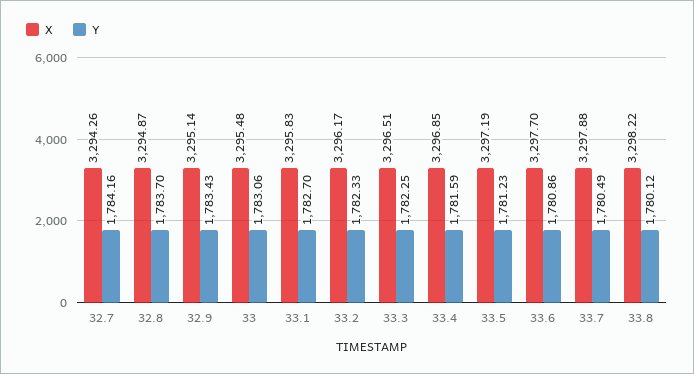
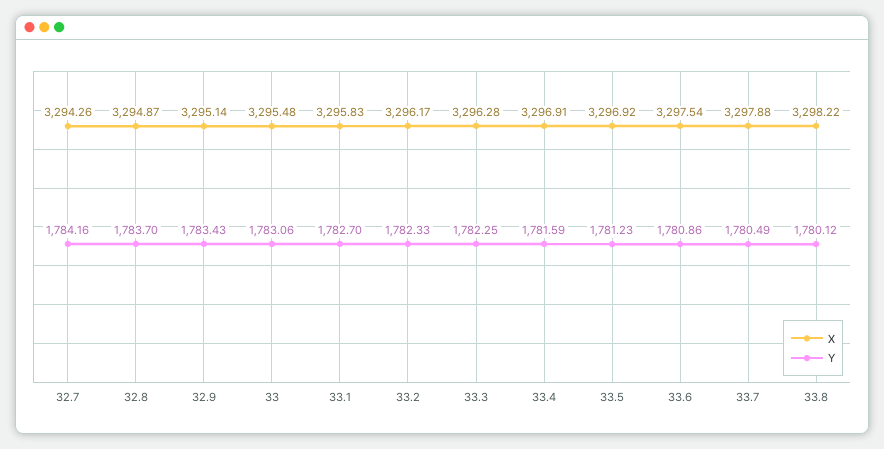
X, 33.3: 3296.51 -> 3296.28
X, 33.4: 3296.85 -> 3296.91
X, 33.5: 3297.19 -> 3296.92
X, 33.6: 3297.7 -> 3297.54

